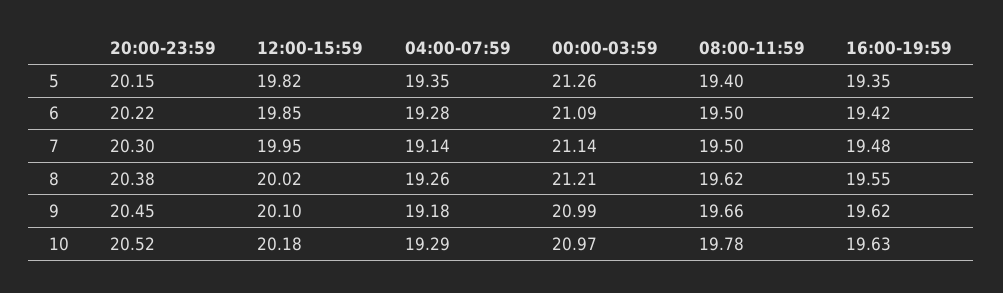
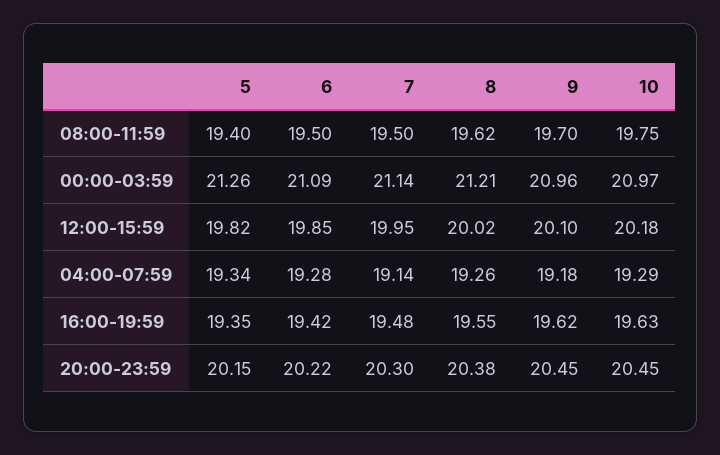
04:00-07:59, 5: 19.35 -> 19.34
00:00-03:59, 9: 20.99 -> 20.96
08:00-11:59, 9: 19.66 -> 19.7
20:00-23:59, 10: 20.52 -> 20.45
08:00-11:59, 10: 19.78 -> 19.75

